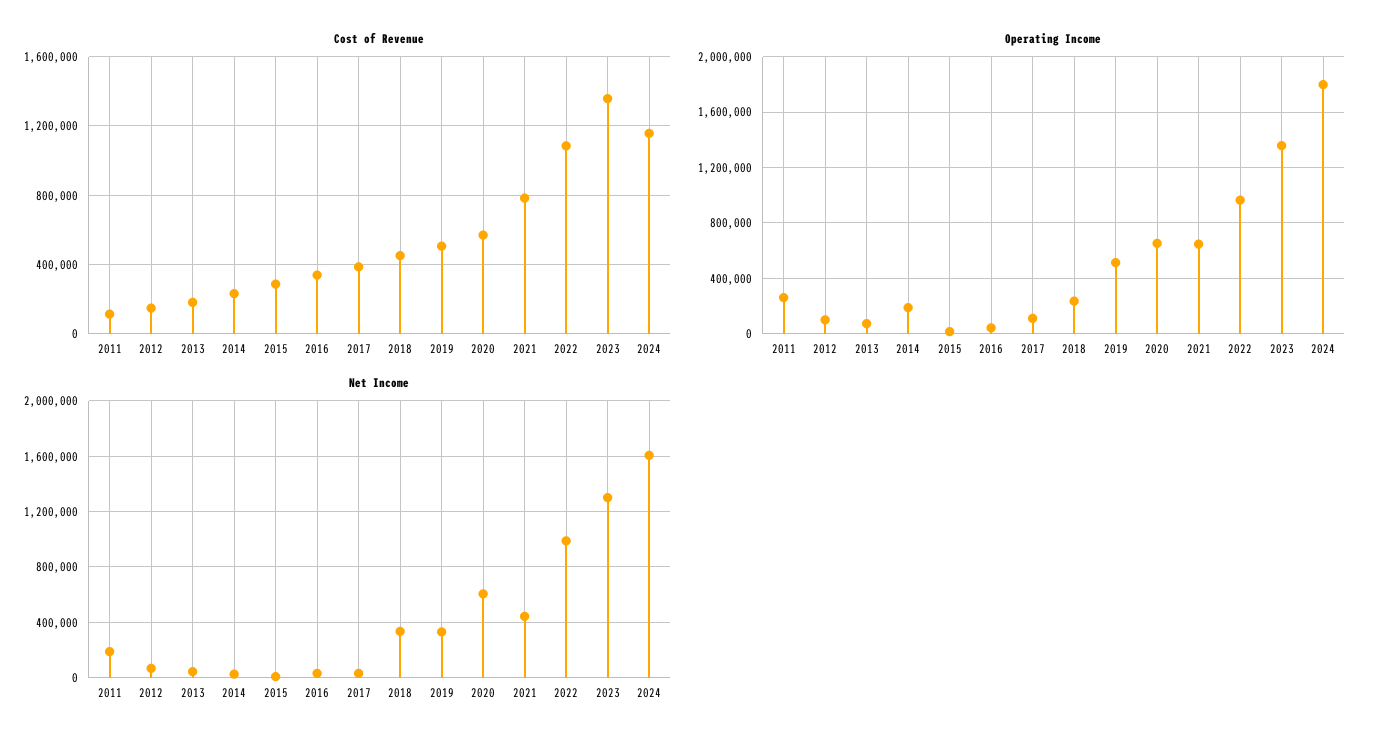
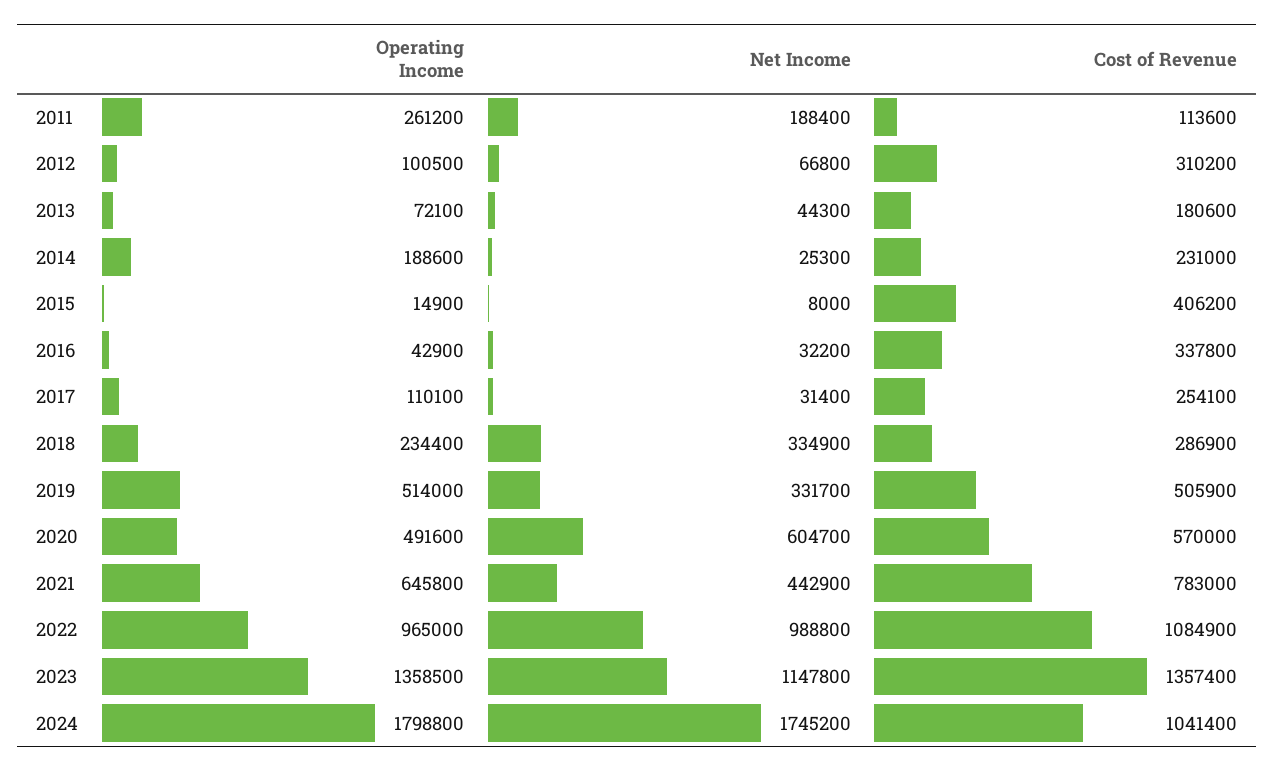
Cost of Revenue, 2012: 150000 -> 310200
Cost of Revenue, 2015: 300000 -> 406200
Cost of Revenue, 2017: 400000 -> 254100
Cost of Revenue, 2018: 450000 -> 286900
Cost of Revenue, 2024: 1150000 -> 1041400
Operating Income, 2020: 650000 -> 491600
Net Income, 2023: 1300000 -> 1147800
Net Income, 2024: 1600000 -> 1745200

